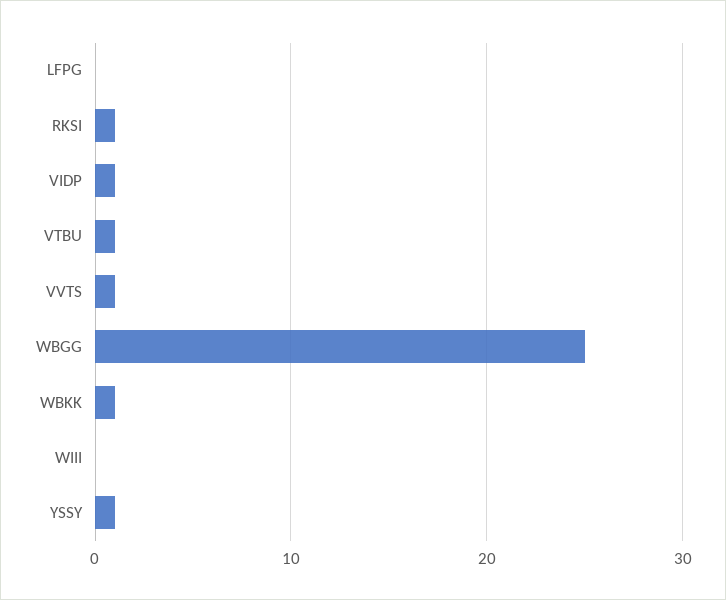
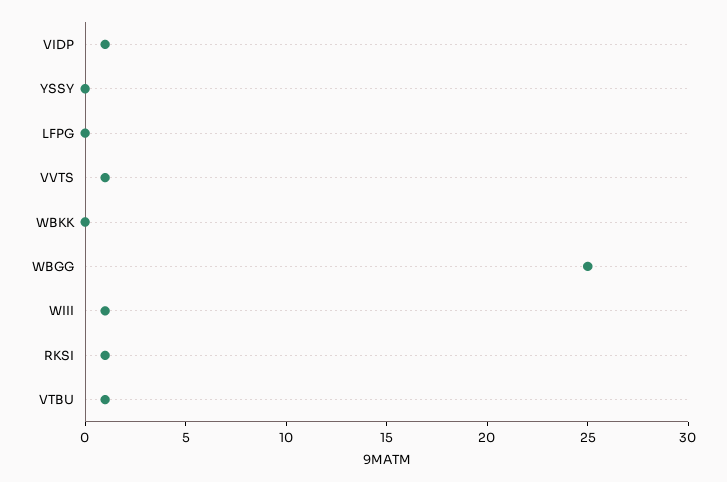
WBKK: 1 -> 0
WIII: 0 -> 1
YSSY: 1 -> 0

